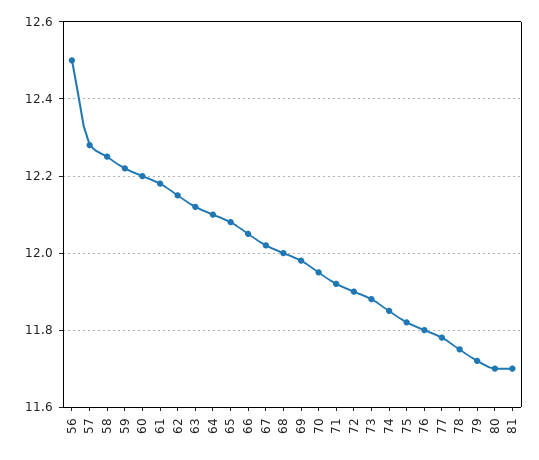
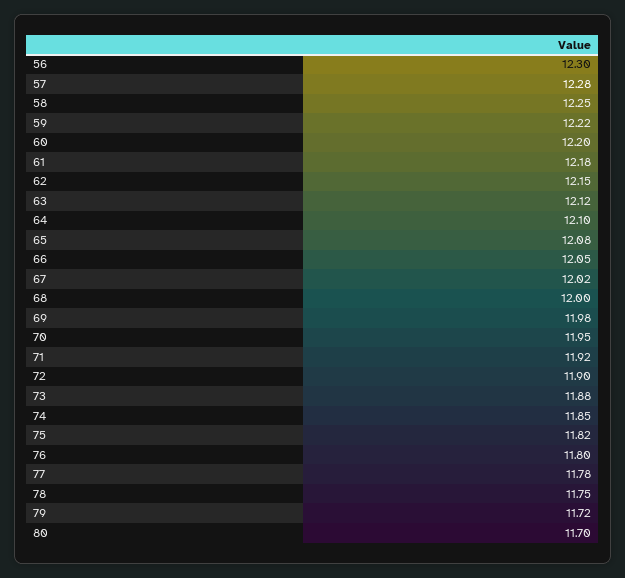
56: 12.5 -> 12.3
81: 11.7 -> none

